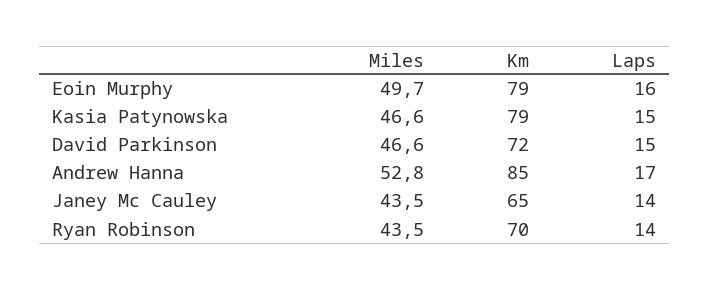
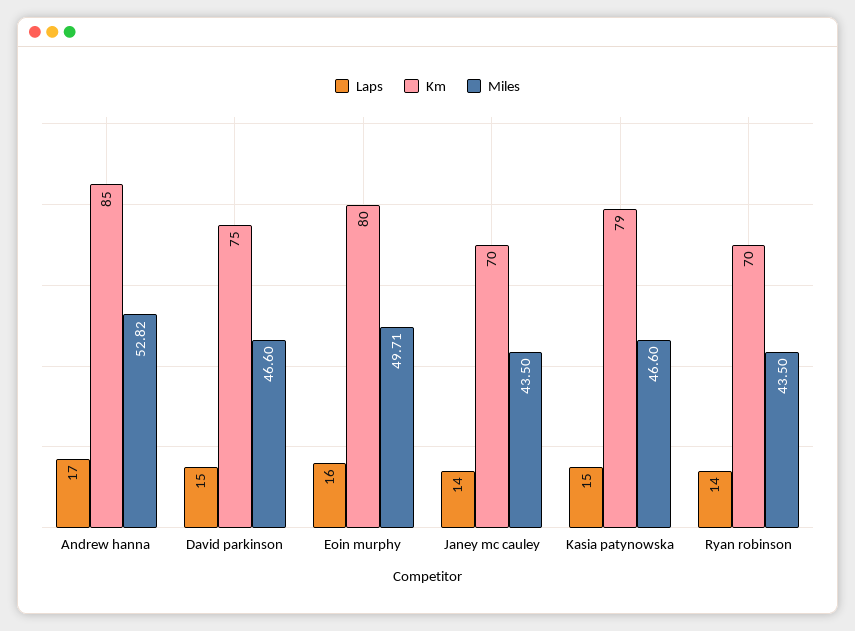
Km, Eoin Murphy: 79 -> 80
Km, David Parkinson: 72 -> 75
Km, Janey Mc Cauley: 65 -> 70

